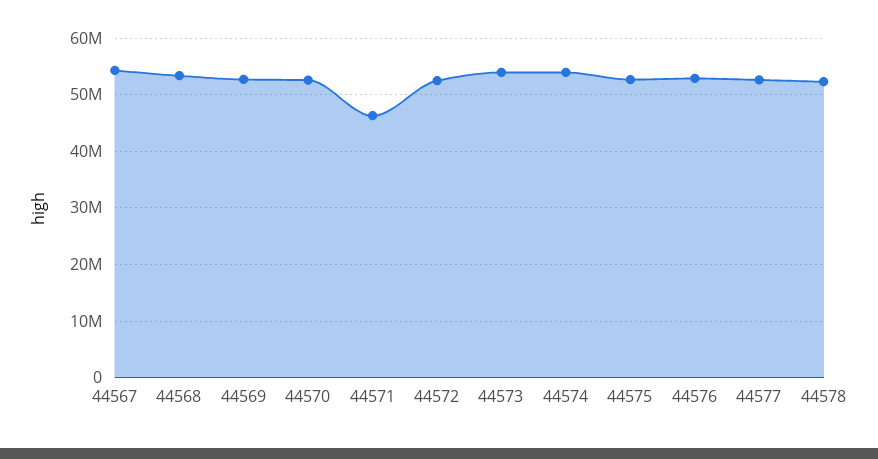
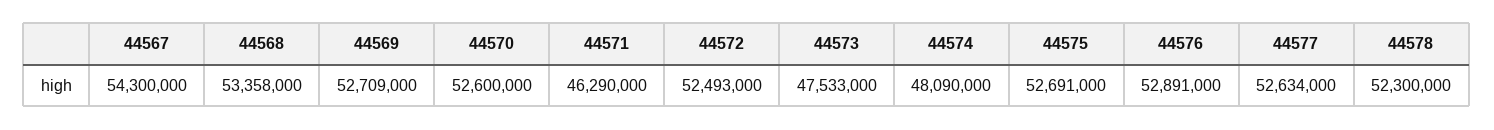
44573: 54000000 -> 47533000
44574: 54000000 -> 48090000

